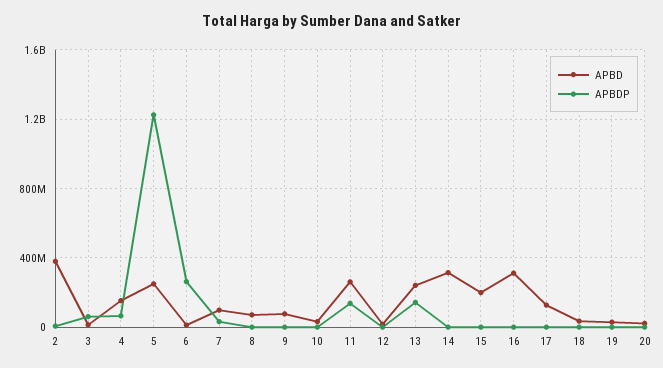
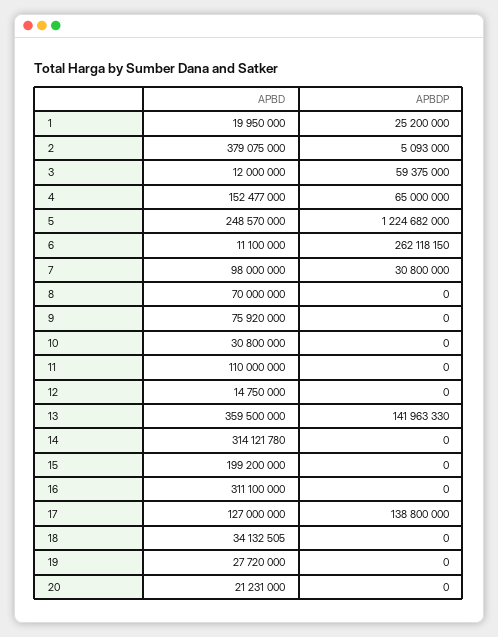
APBD, 11: 250000000 -> 110000000
APBDP, 11: 150000000 -> 0
APBD, 13: 250000000 -> 359500000
APBDP, 17: 0 -> 138800000
APBD, 1: none -> 19950000
APBDP, 1: none -> 25200000

